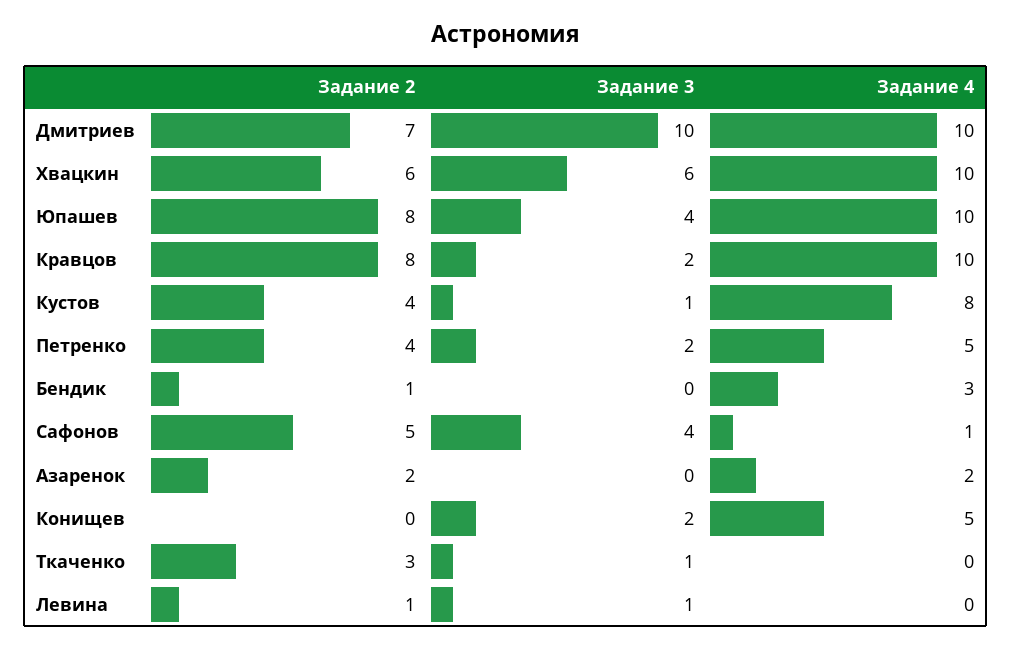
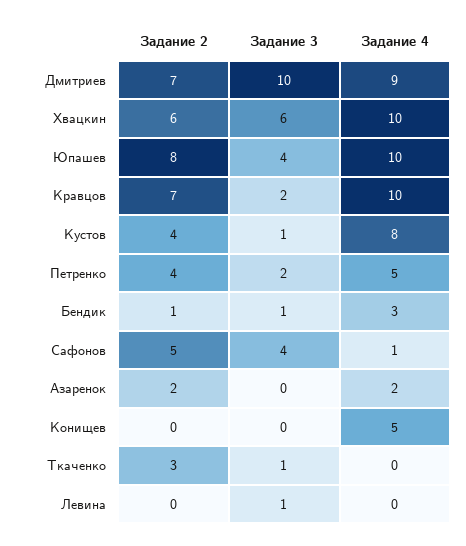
Задание 4, Дмитриев: 10 -> 9
Задание 2, Кравцов: 8 -> 7
Задание 3, Бендик: 0 -> 1
Задание 3, Конищев: 2 -> 0
Задание 2, Левина: 1 -> 0

